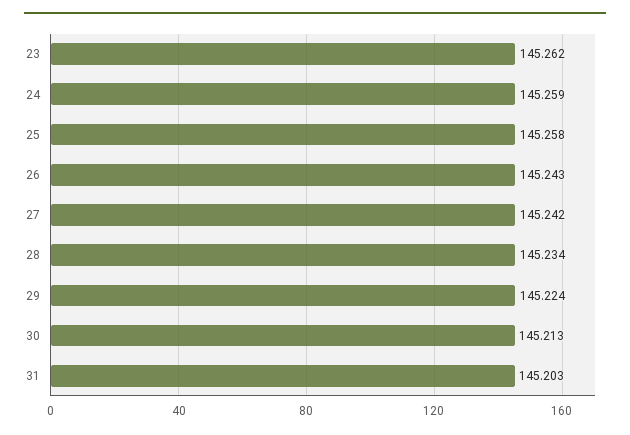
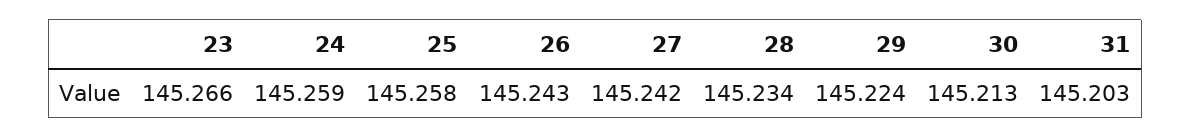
23: 145.262 -> 145.266

